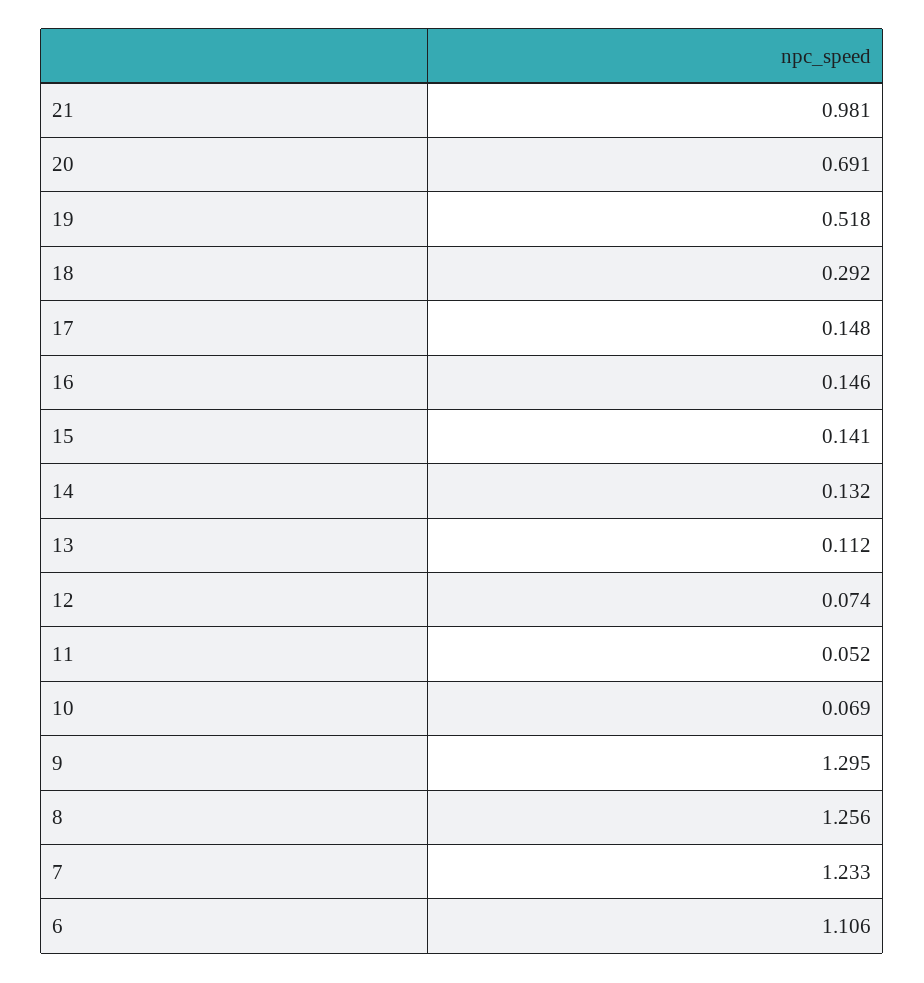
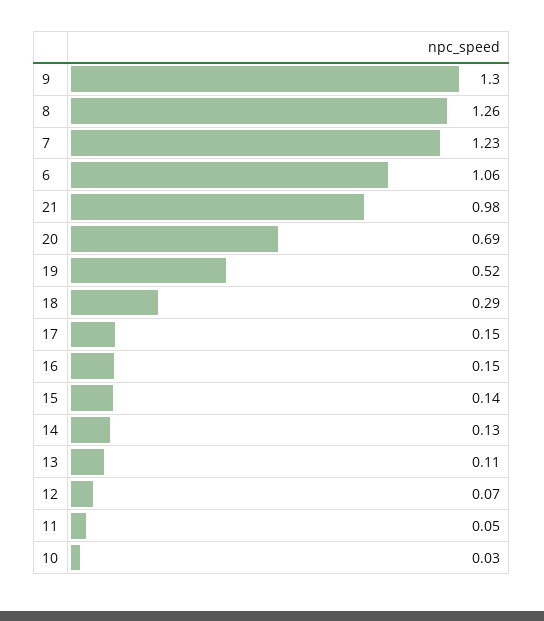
10: 0.069 -> 0.03
6: 1.106 -> 1.06

